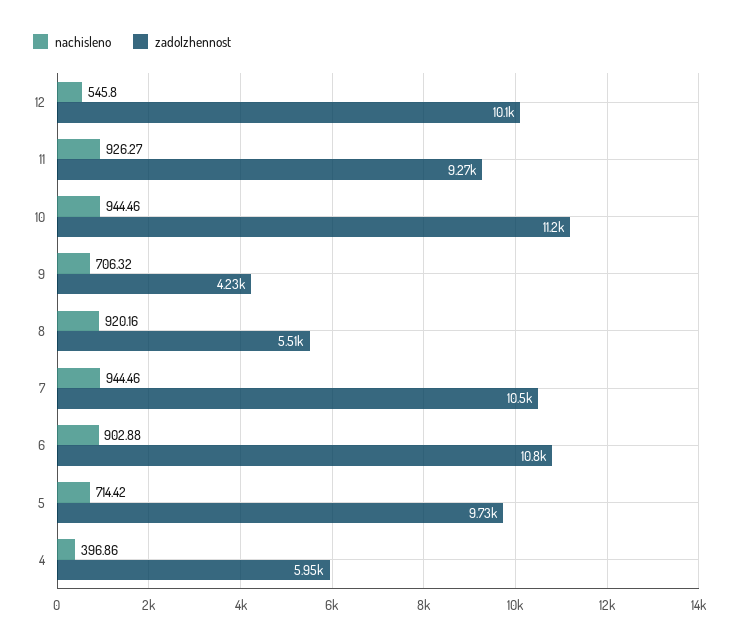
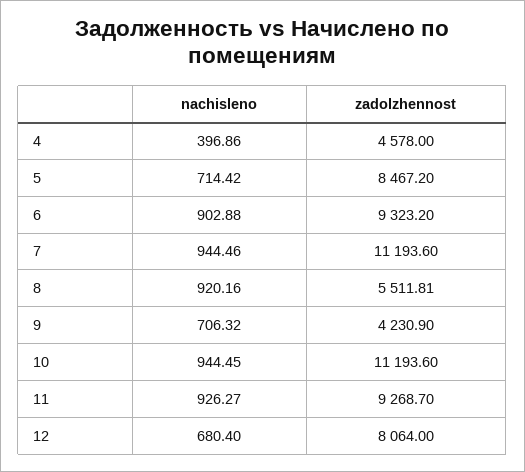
nachisleno, 12: 545.8 -> 680.4
zadolzhennost, 12: 10100 -> 8064
nachisleno, 10: 944.46 -> 944.45
zadolzhennost, 7: 10500 -> 11193.6
zadolzhennost, 6: 10800 -> 9323.2
zadolzhennost, 5: 9730 -> 8467.2
zadolzhennost, 4: 5950 -> 4578

